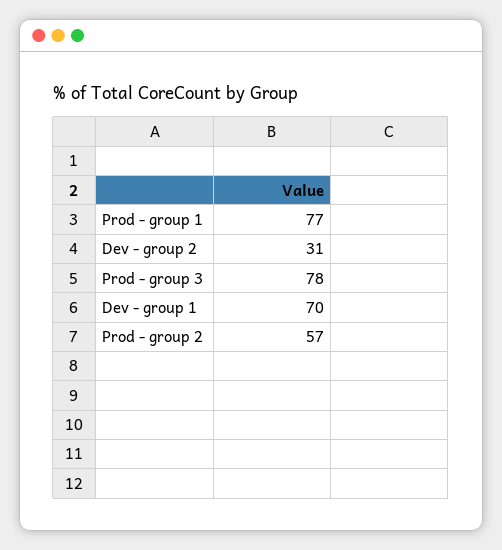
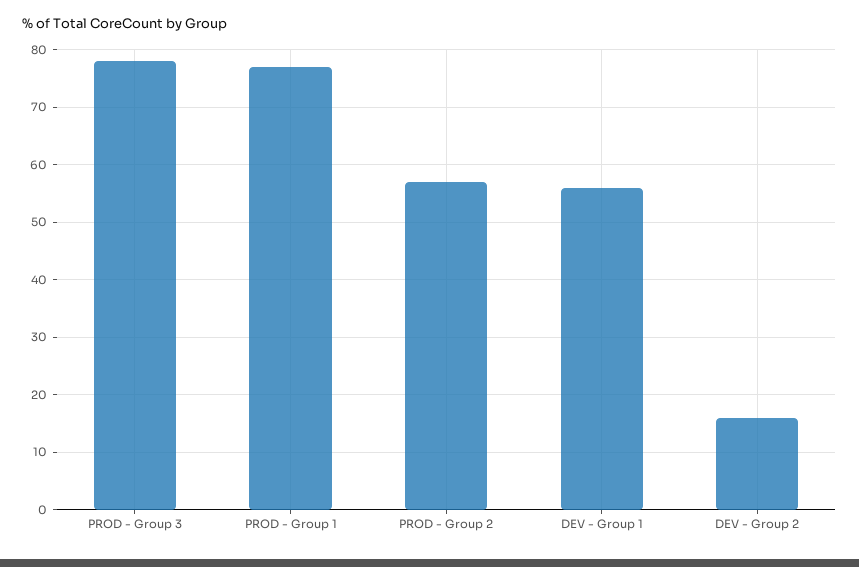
Dev - group 2: 31 -> 15
Dev - group 1: 70 -> 55

